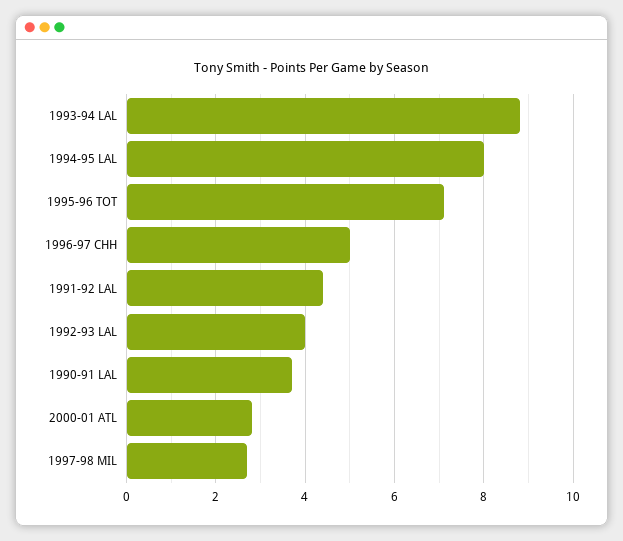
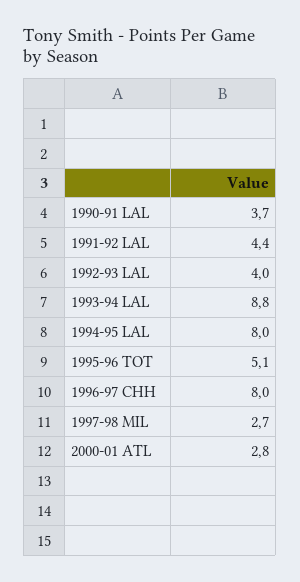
1995-96 TOT: 7 -> 5.1
1996-97 CHH: 5 -> 8

